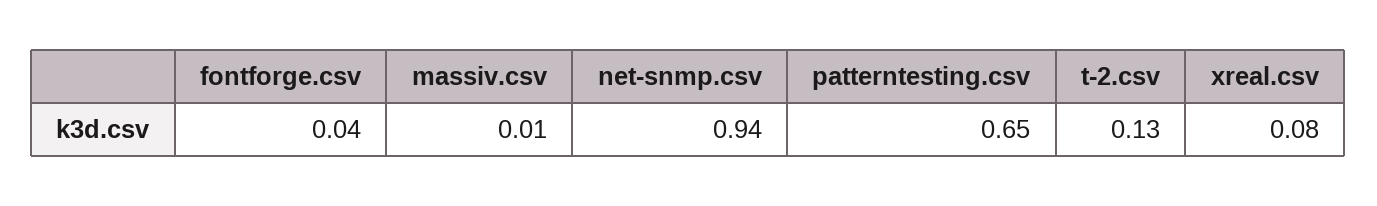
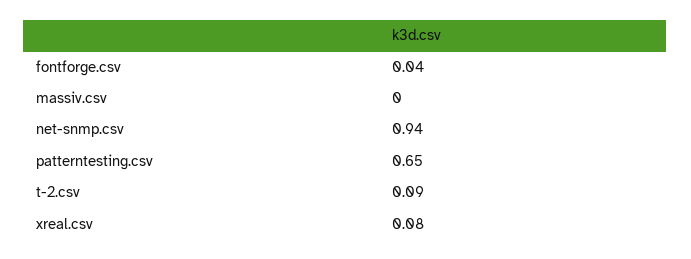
massiv.csv: 0.01 -> 0
t-2.csv: 0.13 -> 0.09

